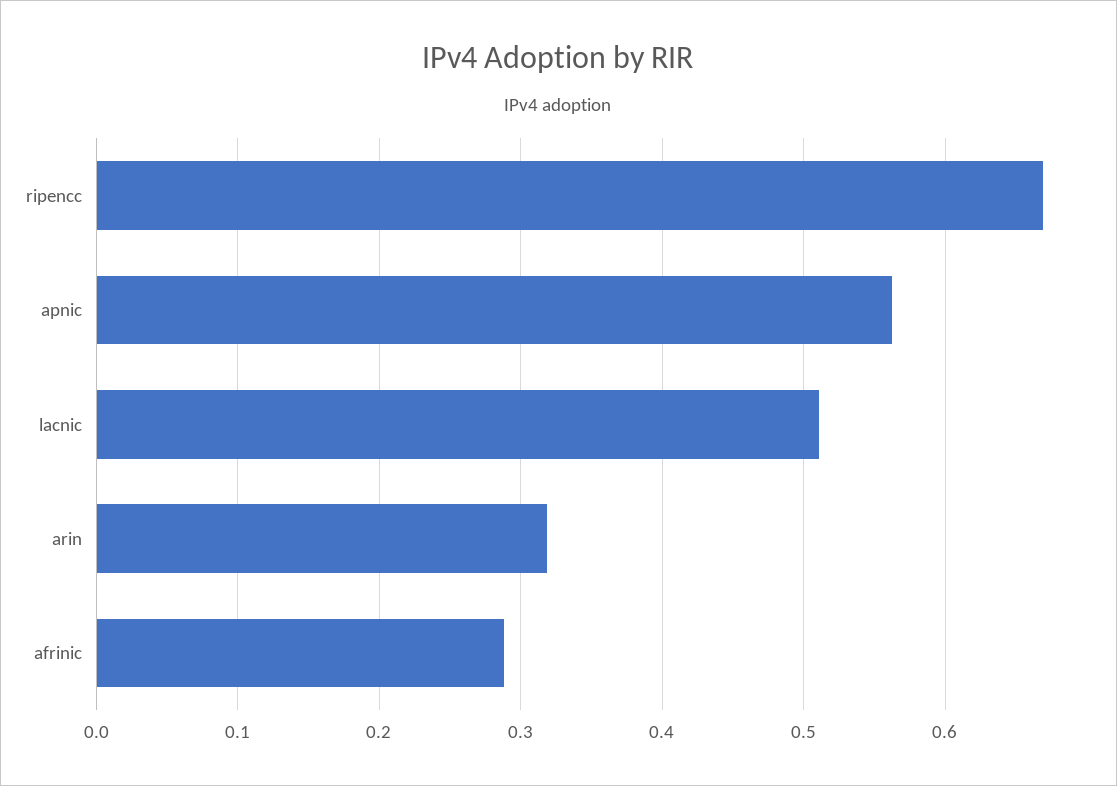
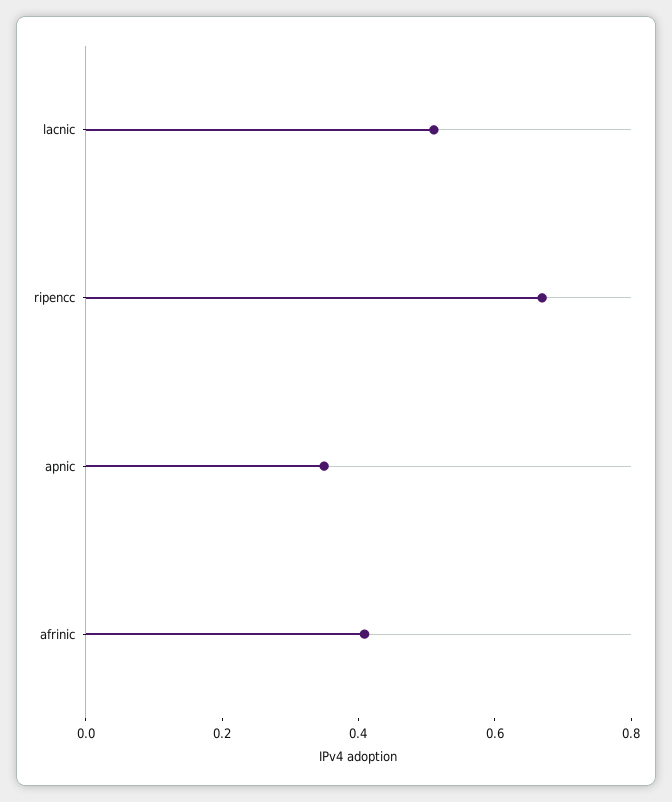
apnic: 0.56 -> 0.35
arin: 0.32 -> none
afrinic: 0.29 -> 0.4

